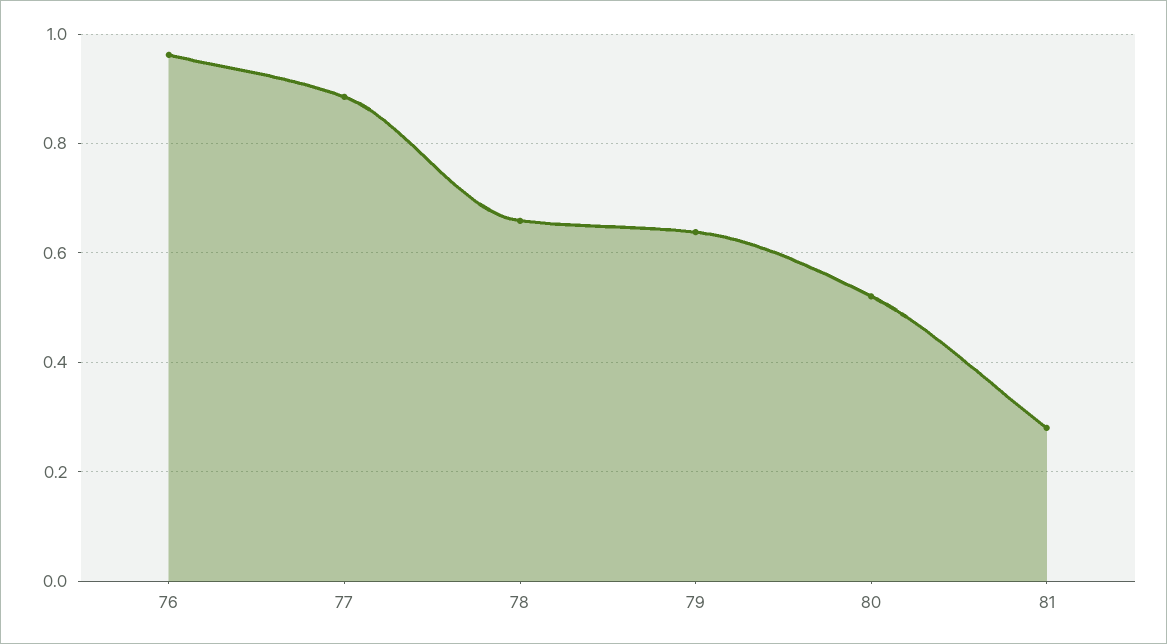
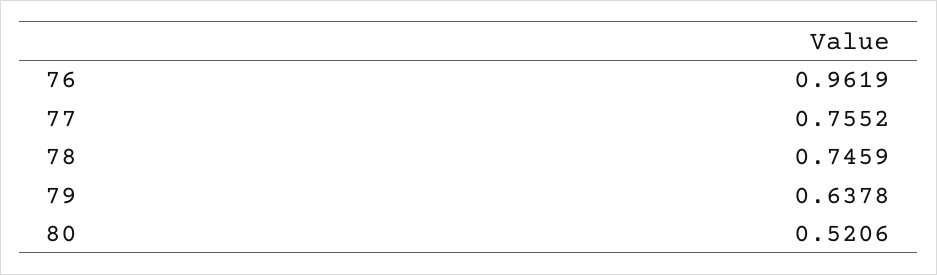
77: 0.88 -> 0.7552
78: 0.66 -> 0.7459
81: 0.28 -> none

